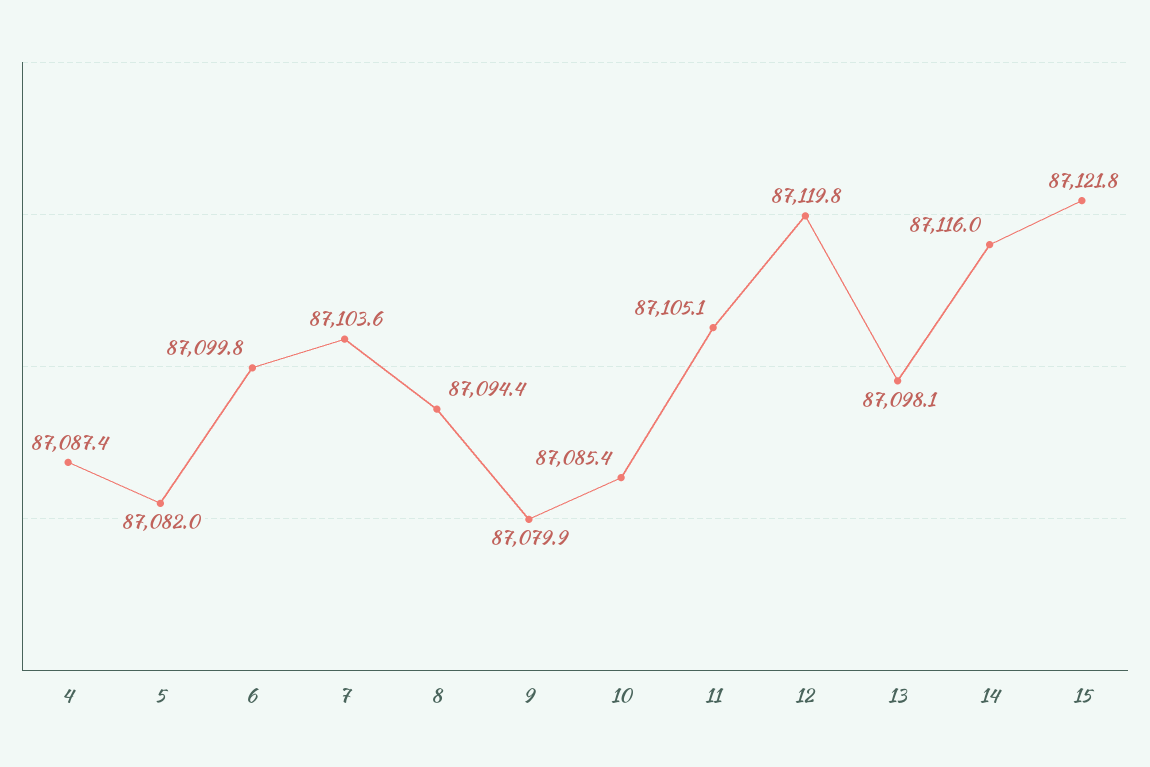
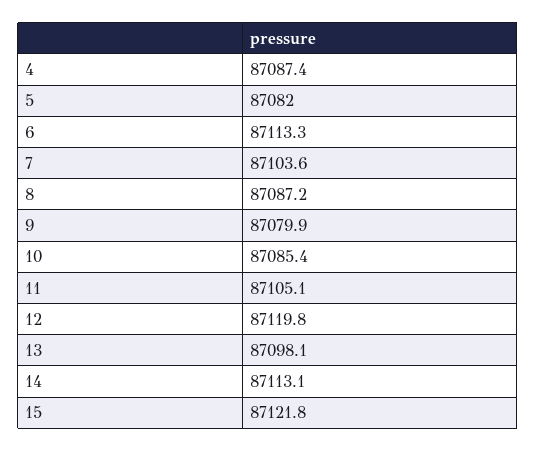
6: 87099.8 -> 87113.3
8: 87094.4 -> 87087.2
14: 87116 -> 87113.1

